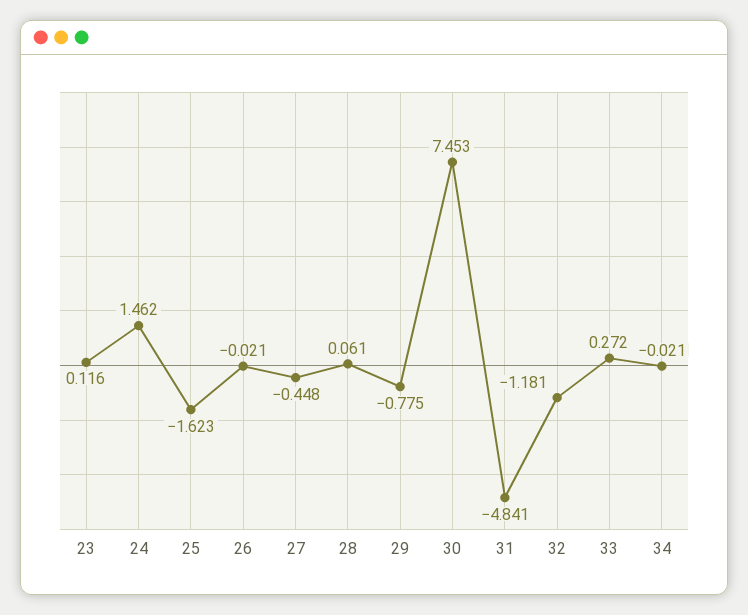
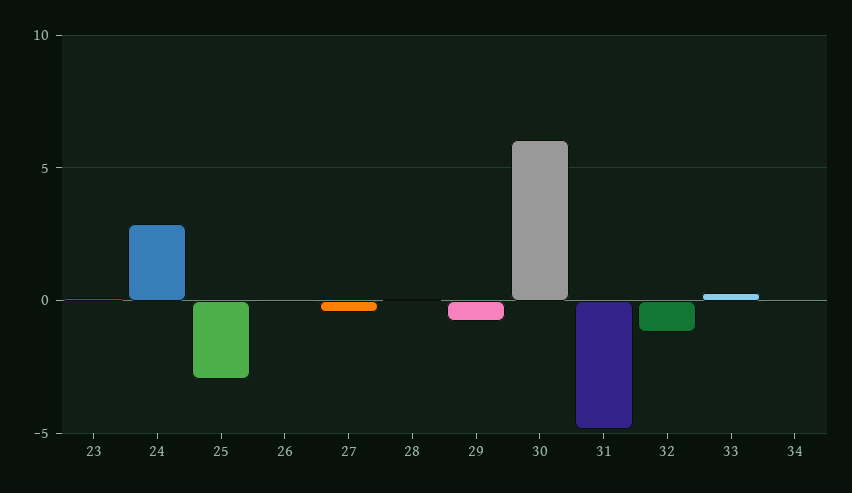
24: 1.462 -> 3
25: -1.623 -> -3
30: 7.453 -> 6

